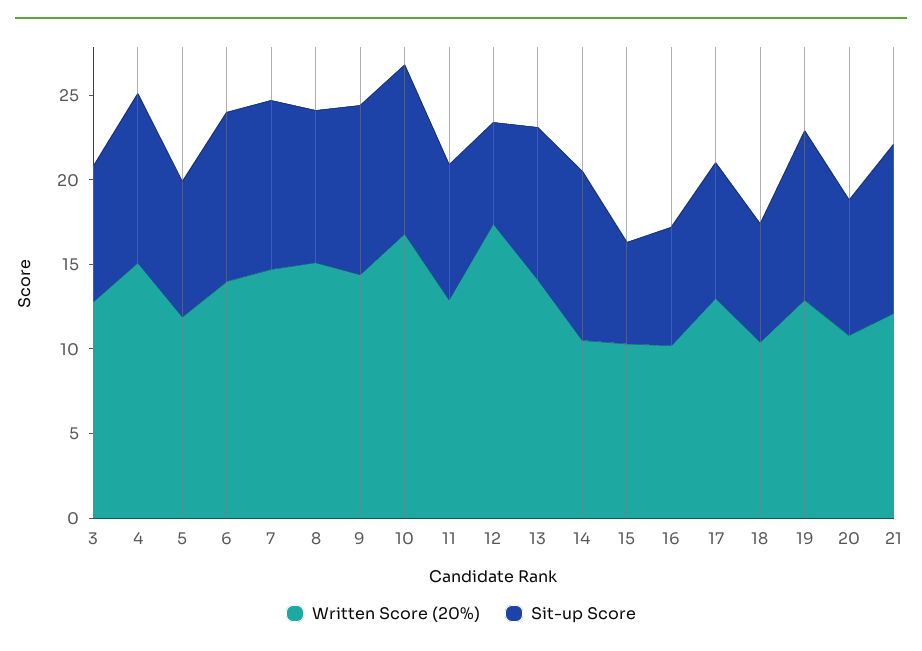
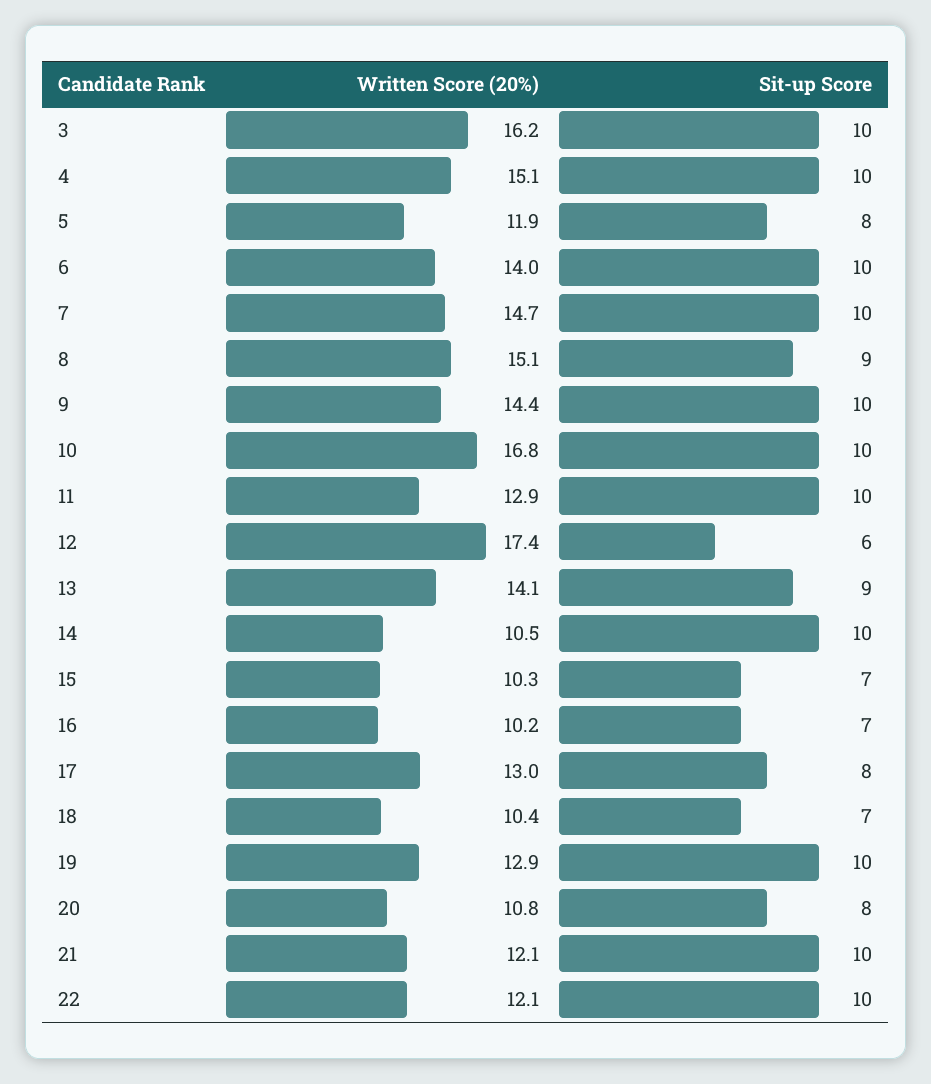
Written Score (20%), 3: 13 -> 16.2
Sit-up Score, 3: 8 -> 10
Sit-up Score, 11: 8 -> 10
Sit-up Score, 15: 6 -> 7
Written Score (20%), 22: none -> 12.1
Sit-up Score, 22: none -> 10

